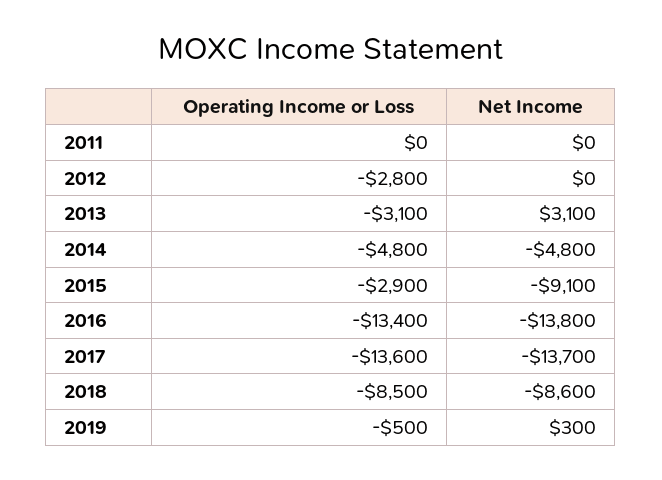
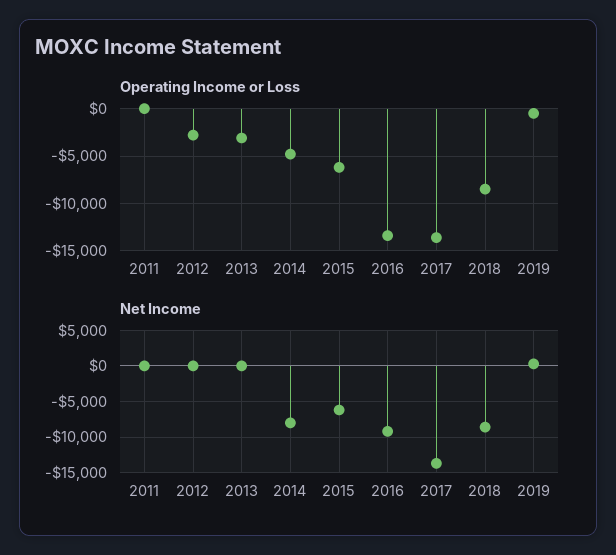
Net Income, 2013: 3100 -> 0
Net Income, 2014: -4800 -> -8000
Operating Income or Loss, 2015: -2900 -> -6000
Net Income, 2015: -9100 -> -6000
Net Income, 2016: -13800 -> -9000

